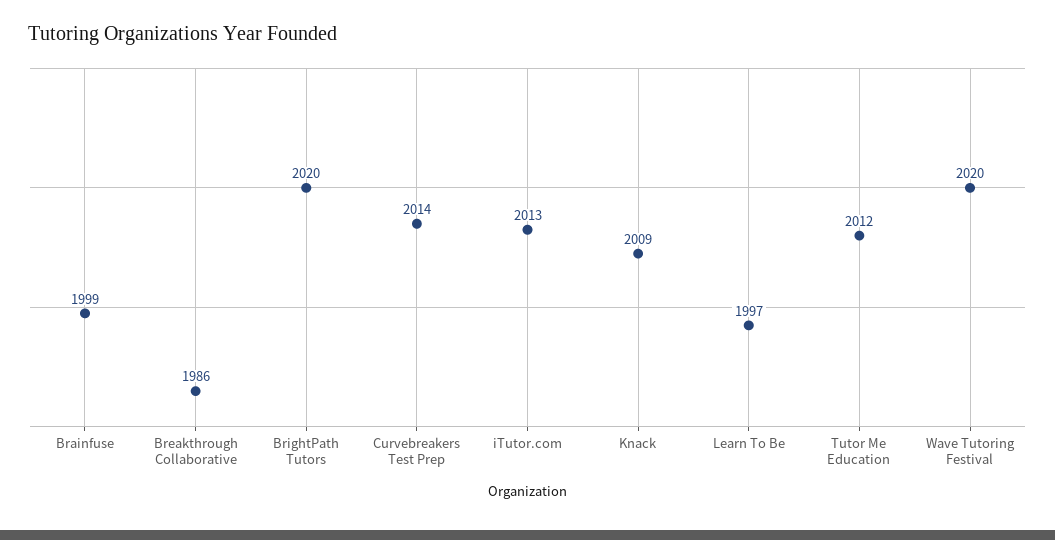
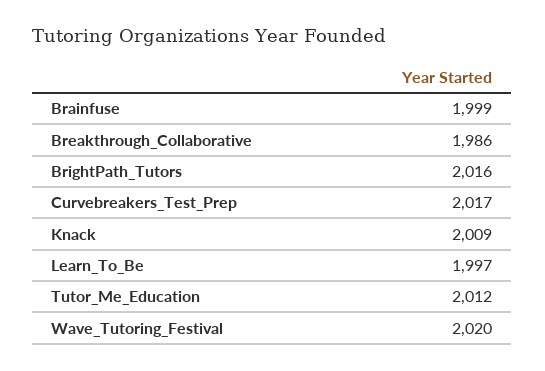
BrightPath Tutors: 2020 -> 2016
Curvebreakers Test Prep: 2014 -> 2017
iTutor.com: 2013 -> none

